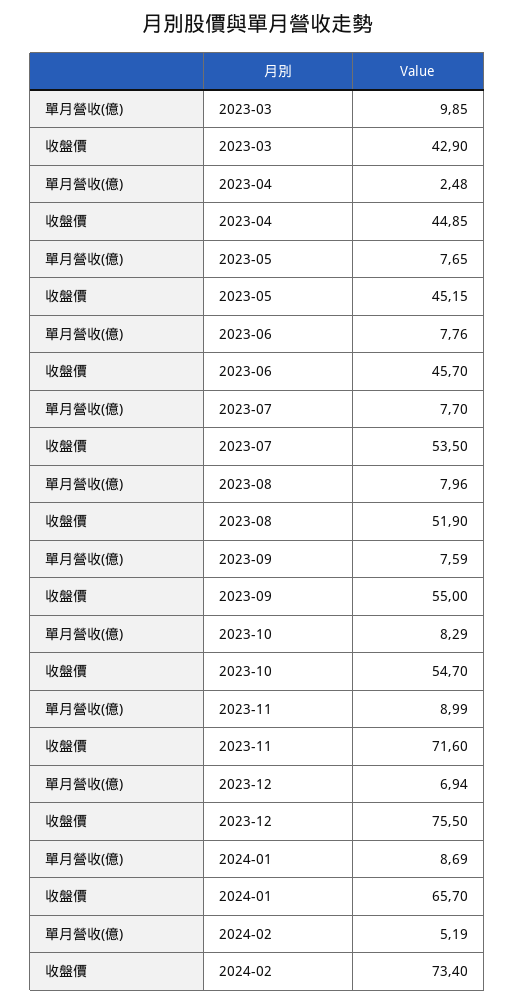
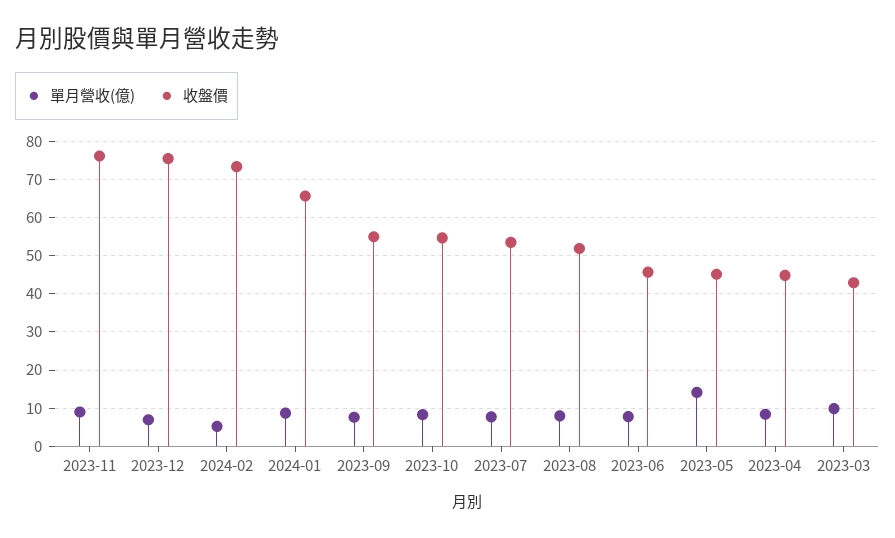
單月營收(億), 2023-04: 2.48 -> 8
單月營收(億), 2023-05: 7.65 -> 14
收盤價, 2023-11: 71.6 -> 76

